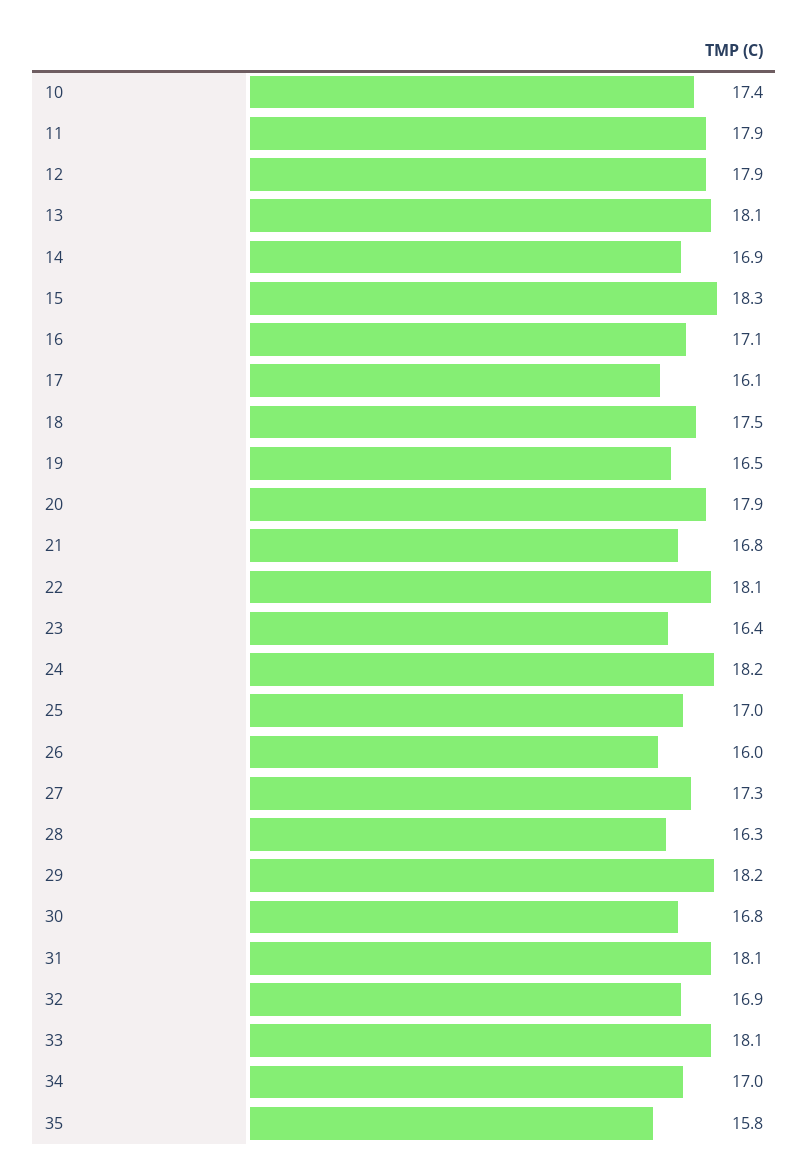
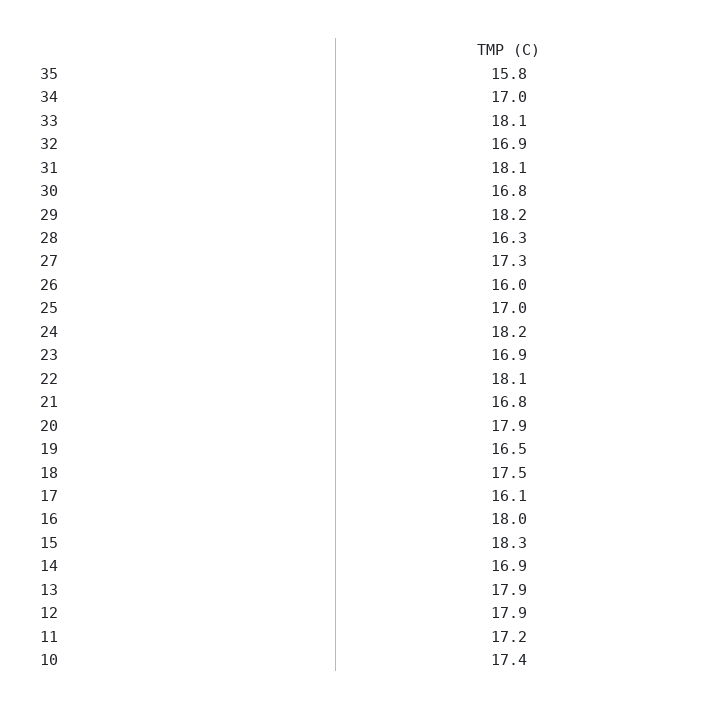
11: 17.9 -> 17.2
13: 18.1 -> 17.9
16: 17.1 -> 18
23: 16.4 -> 16.9

